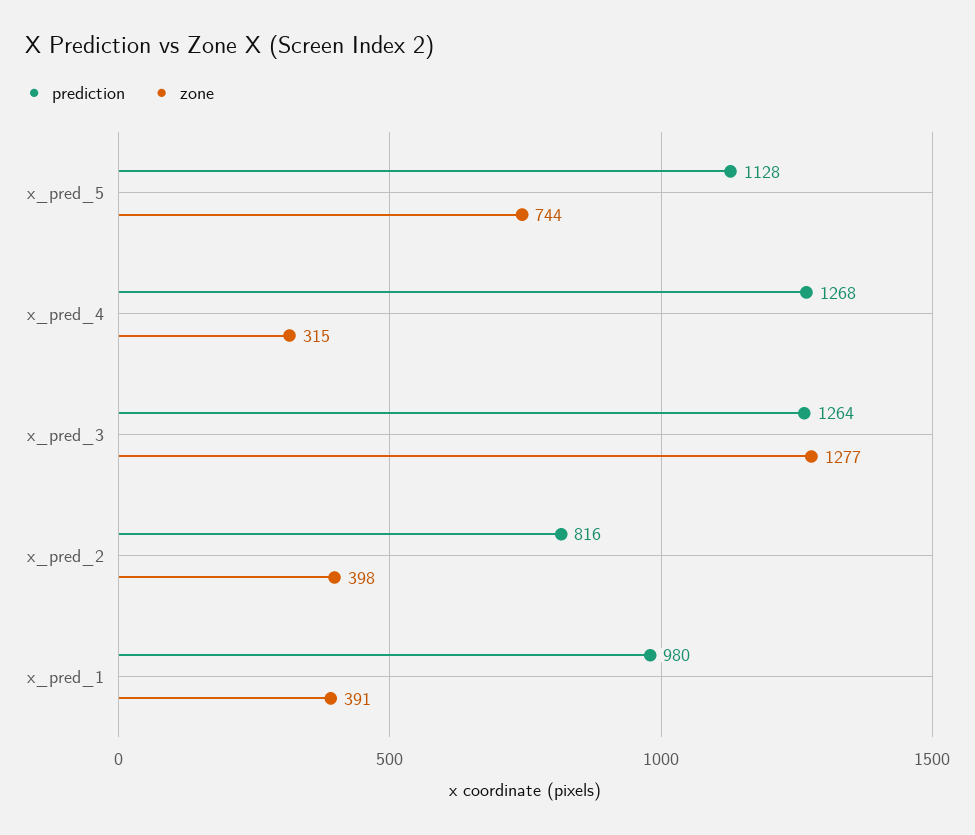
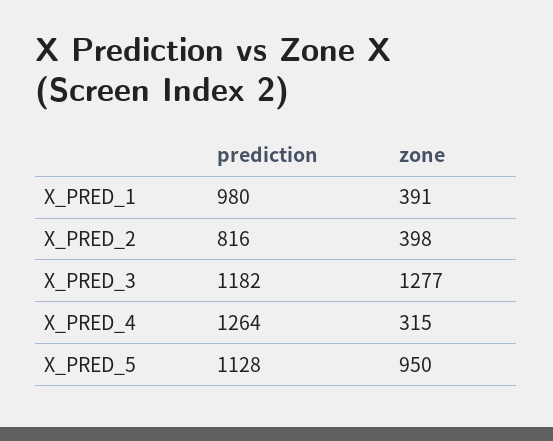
zone, x_pred_5: 744 -> 950
prediction, x_pred_4: 1268 -> 1264
prediction, x_pred_3: 1264 -> 1182

